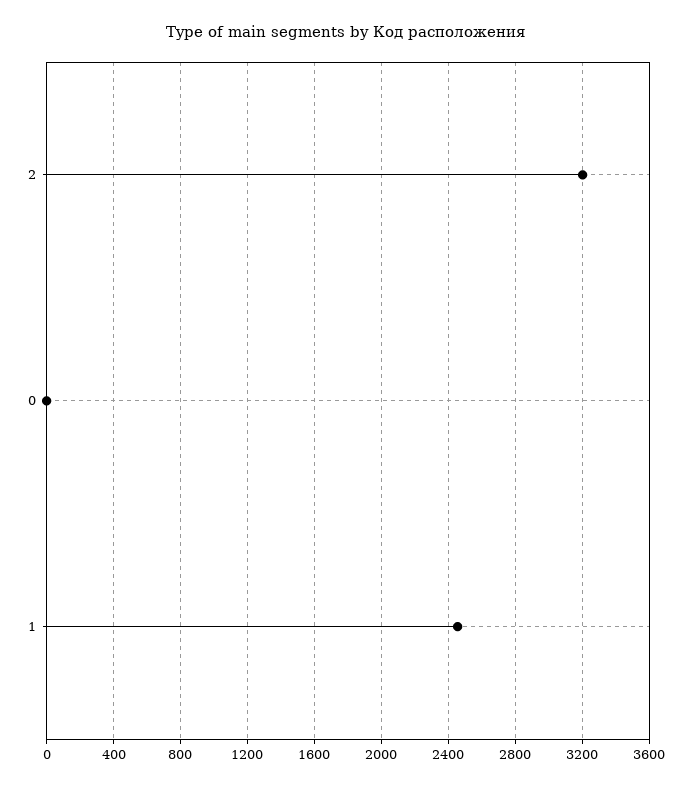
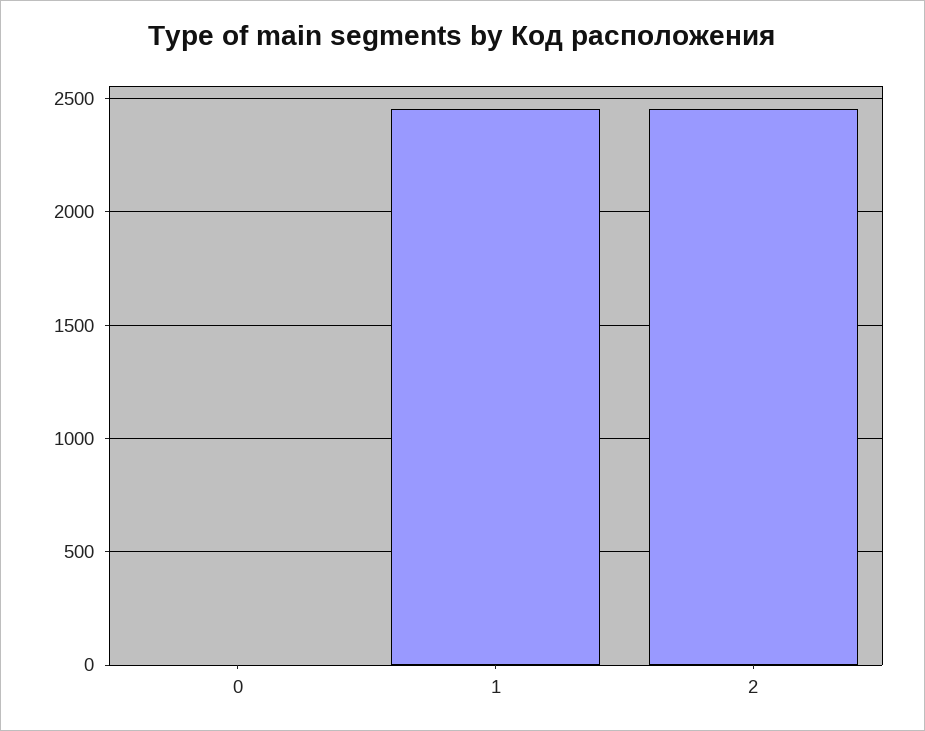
2: 3200 -> 2450

